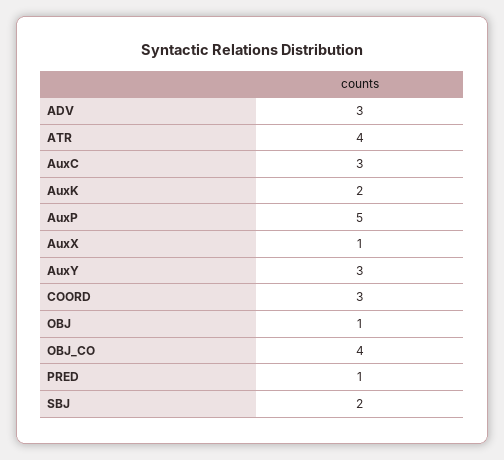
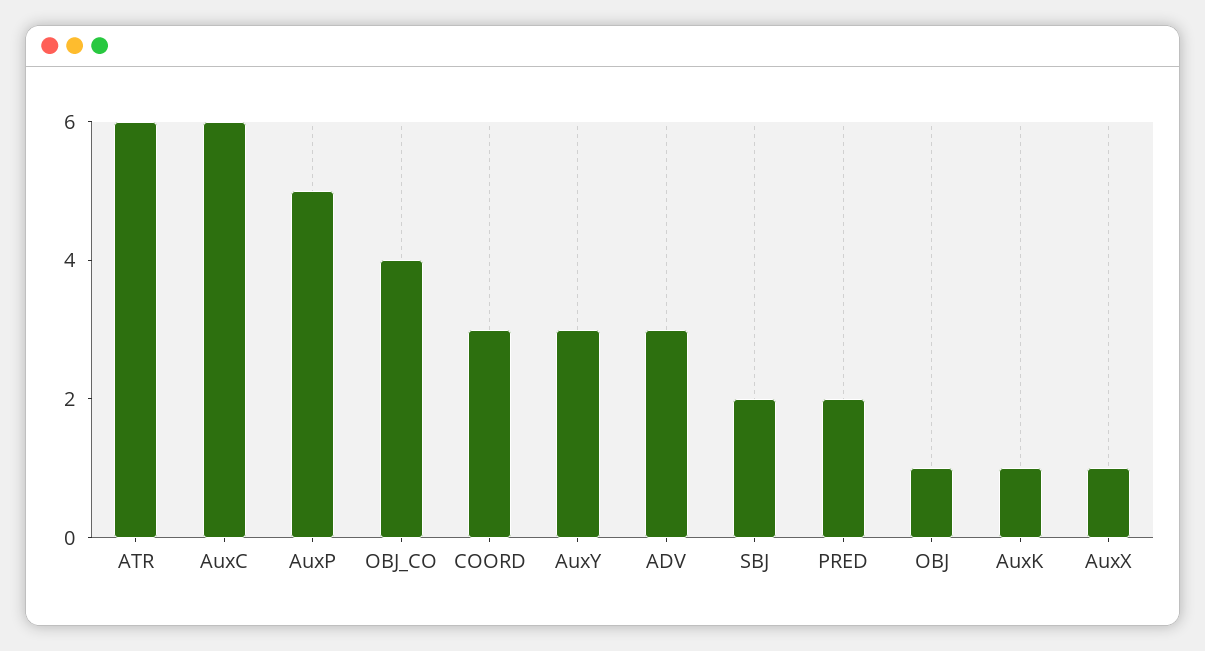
ATR: 4 -> 6
AuxC: 3 -> 6
AuxK: 2 -> 1
PRED: 1 -> 2

